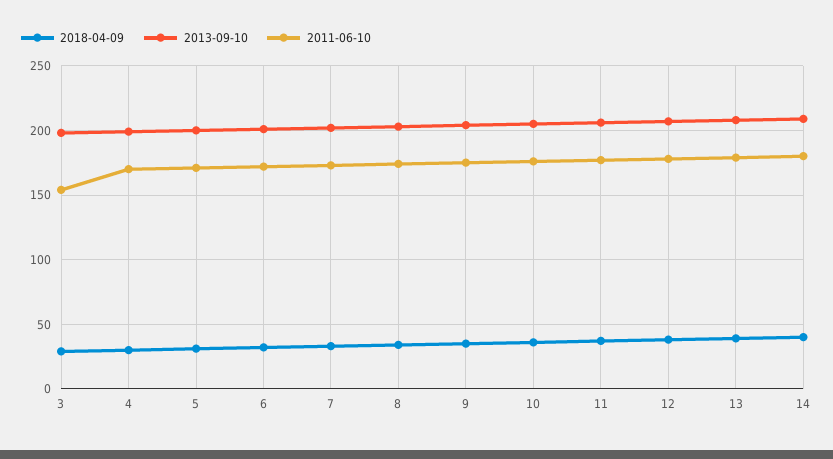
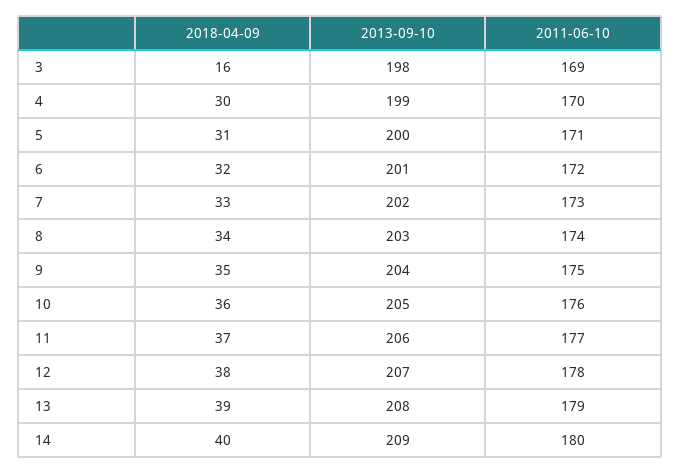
2018-04-09, 3: 30 -> 16
2011-06-10, 3: 155 -> 169

